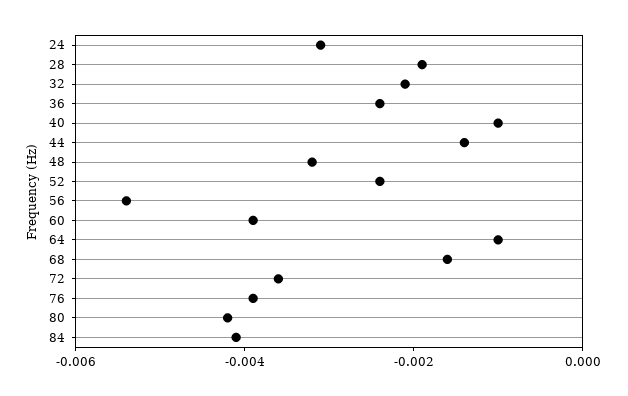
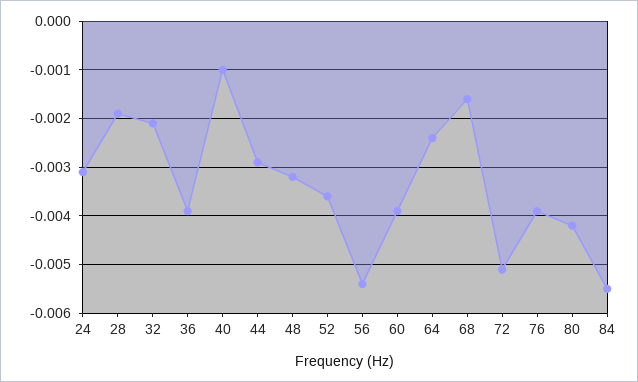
36: -0.0025 -> -0.004
44: -0.0015 -> -0.003
52: -0.0025 -> -0.0035
64: -0.001 -> -0.0025
72: -0.0035 -> -0.005
84: -0.004 -> -0.0055

